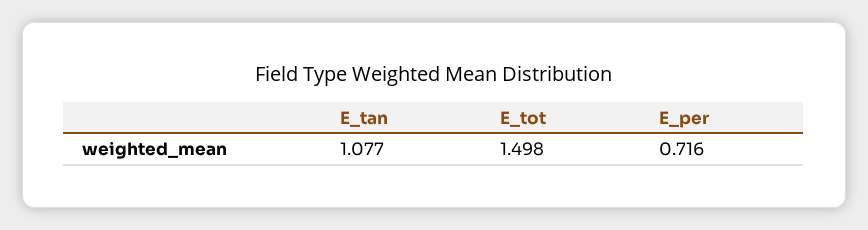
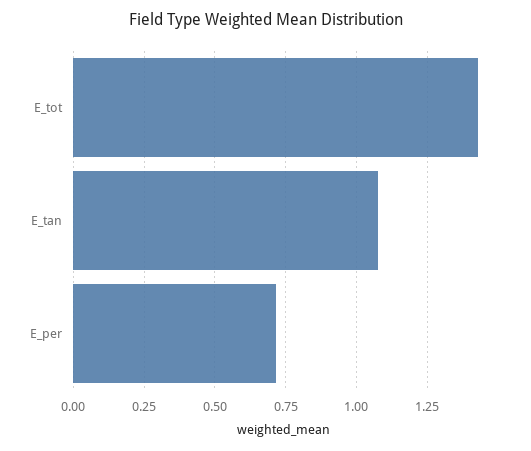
E_tot: 1.498 -> 1.425

